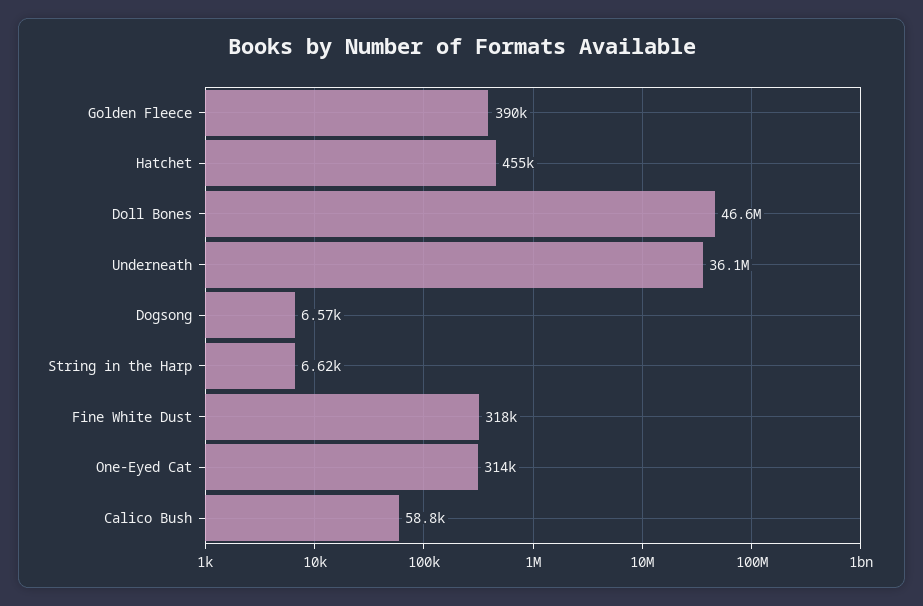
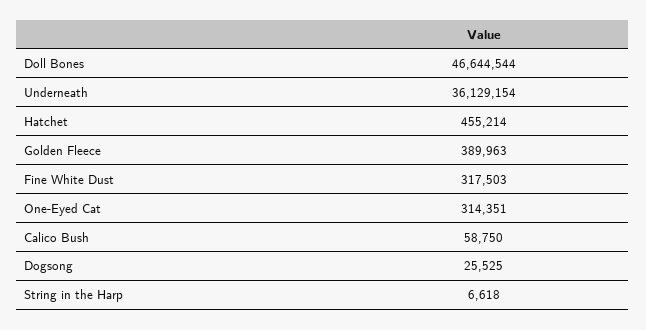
Dogsong: 6570 -> 25525

